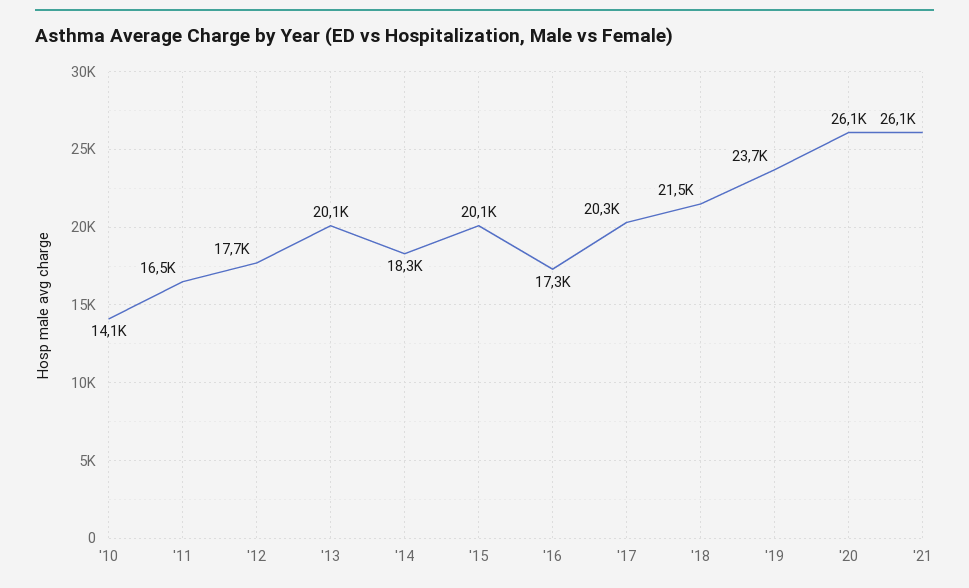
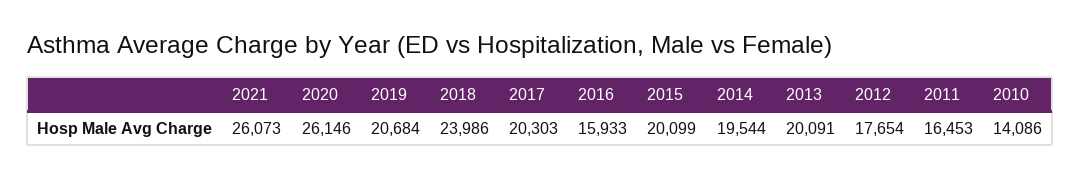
'14: 18300 -> 19544
'16: 17300 -> 15933
'18: 21500 -> 23986
'19: 23700 -> 20684

